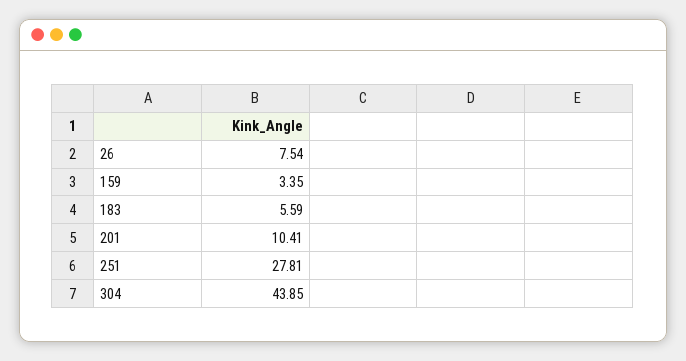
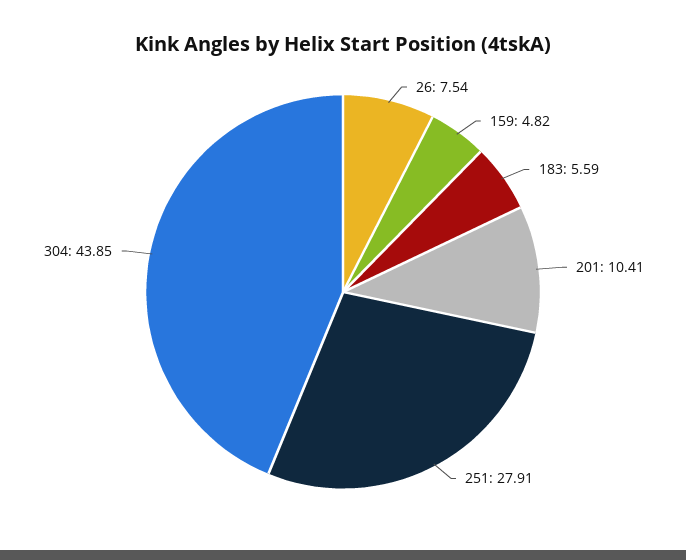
159: 3.35 -> 4.82
251: 27.81 -> 27.91

